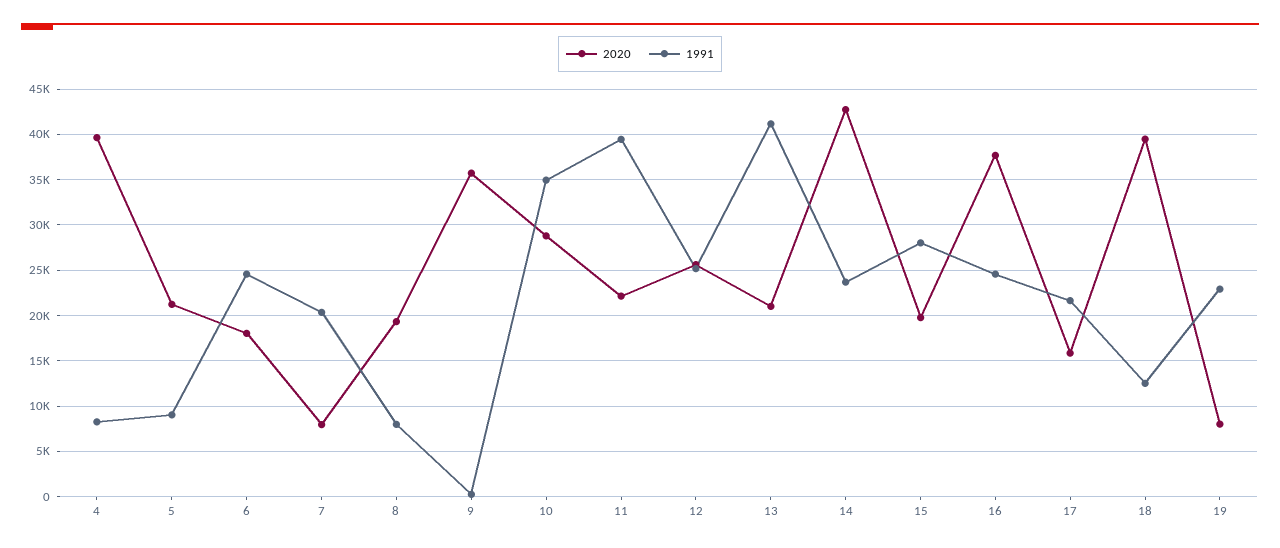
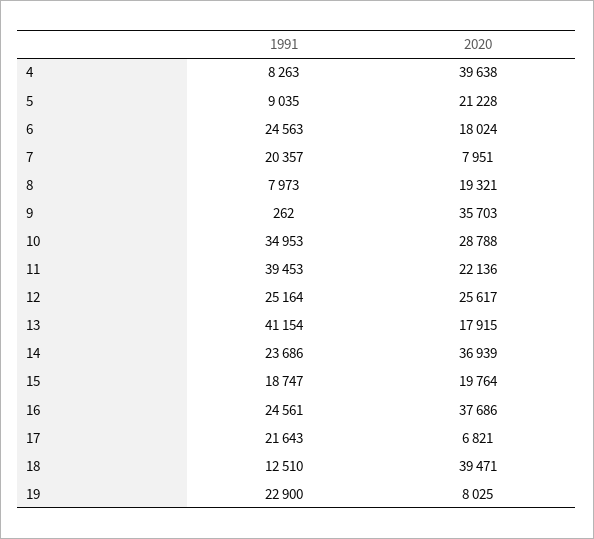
2020, 13: 21000 -> 17915
2020, 14: 43000 -> 36939
1991, 15: 28000 -> 18747
2020, 17: 16000 -> 6821

